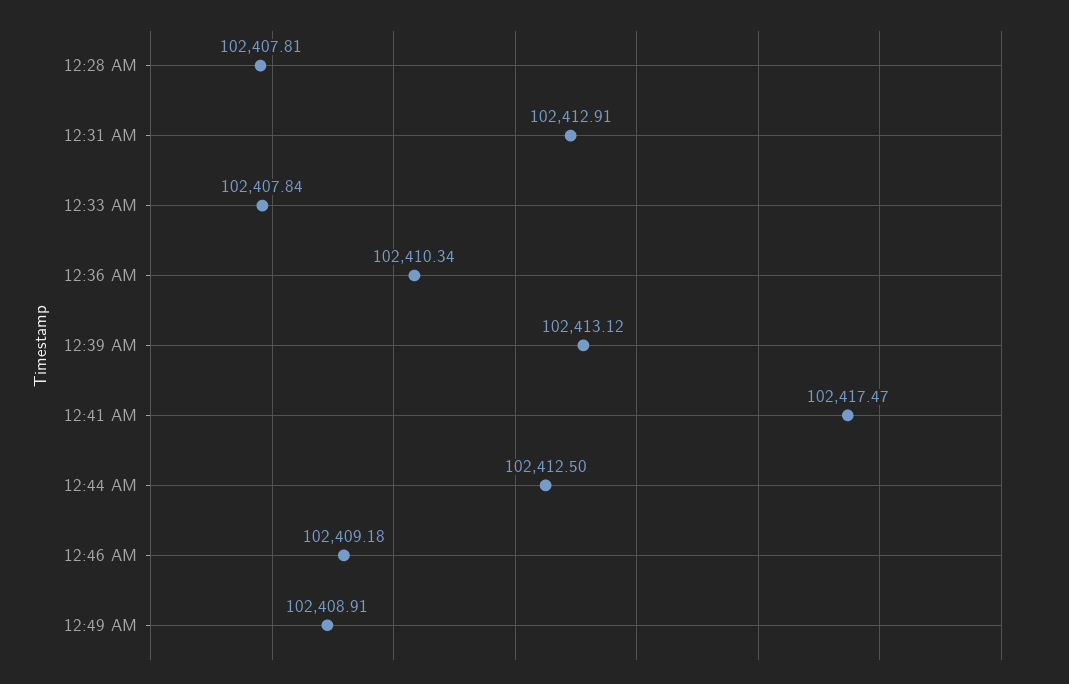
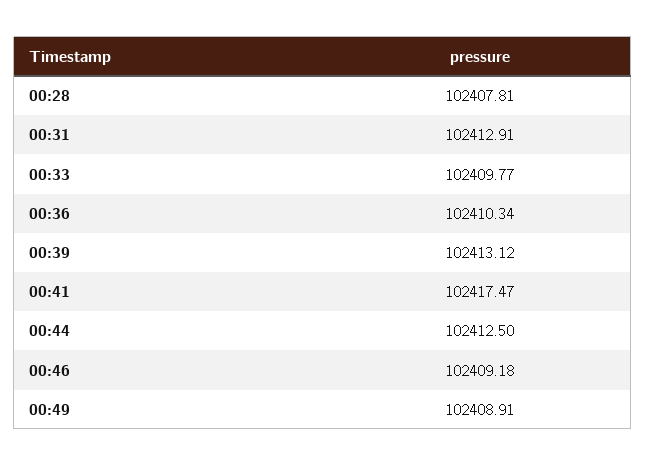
12:33 AM: 102407.84 -> 102409.77

